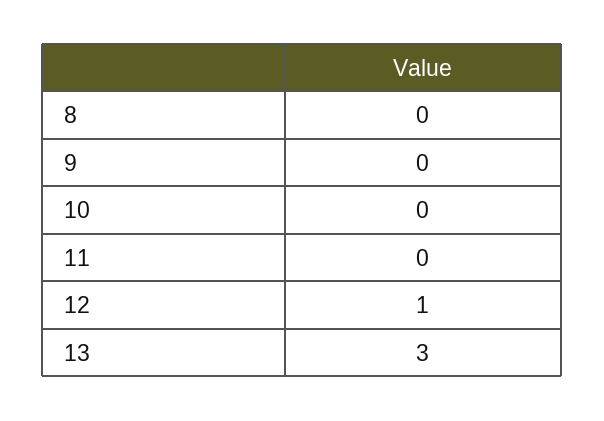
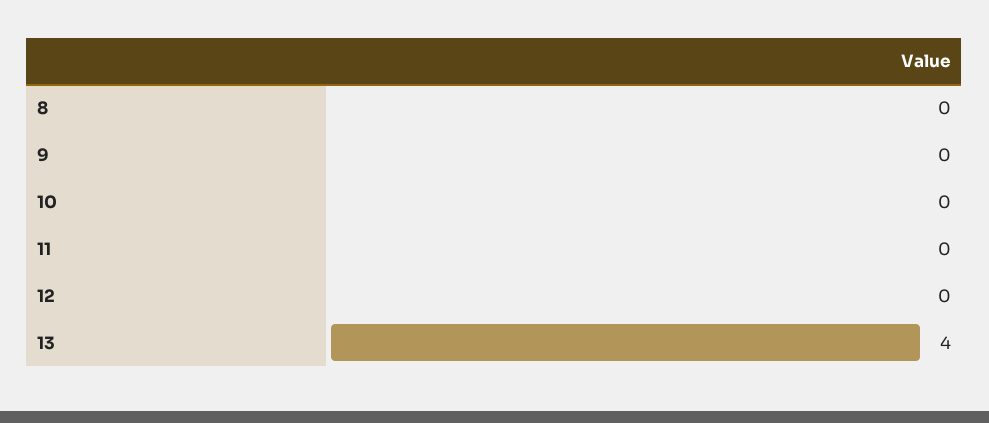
12: 1 -> 0
13: 3 -> 4

